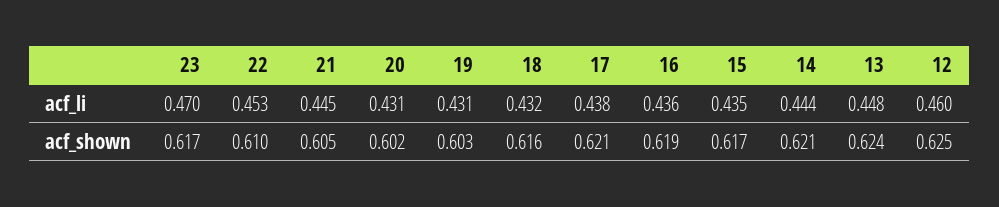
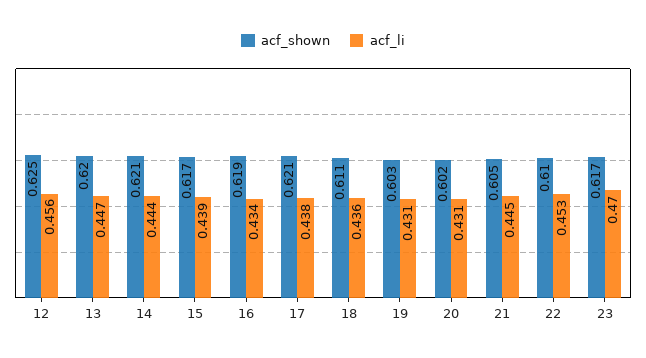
acf_li, 18: 0.432 -> 0.436
acf_li, 16: 0.436 -> 0.434
acf_li, 15: 0.435 -> 0.439
acf_li, 13: 0.448 -> 0.447
acf_li, 12: 0.46 -> 0.456
acf_shown, 18: 0.616 -> 0.611
acf_shown, 13: 0.624 -> 0.62

